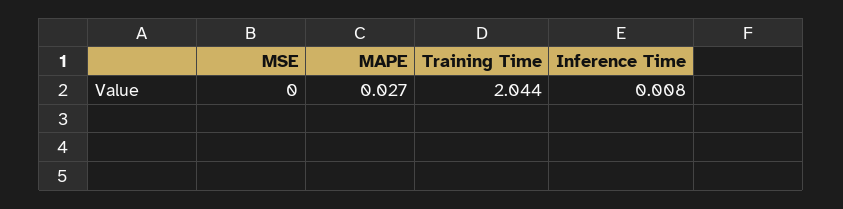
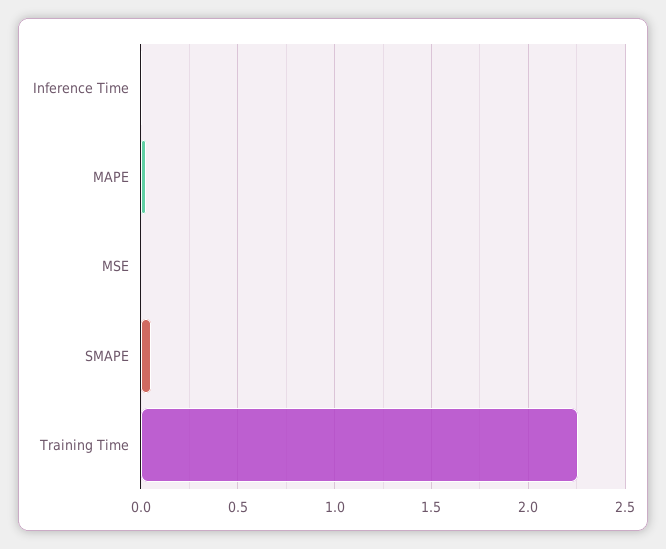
Training Time: 2.044 -> 2.25
SMAPE: none -> 0.05

